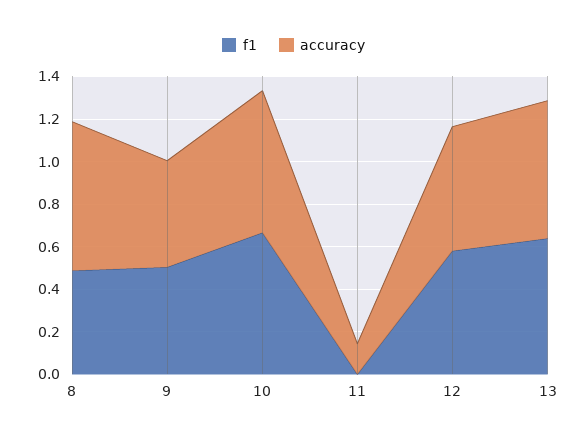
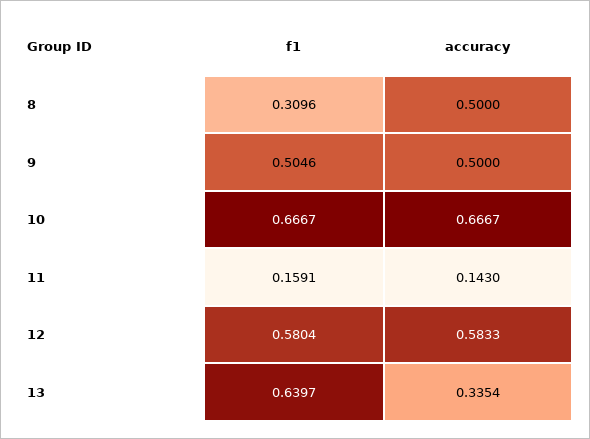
f1, 8: 0.5 -> 0.3096
accuracy, 8: 0.7 -> 0.5
f1, 11: 0 -> 0.1591
accuracy, 13: 0.65 -> 0.3354

